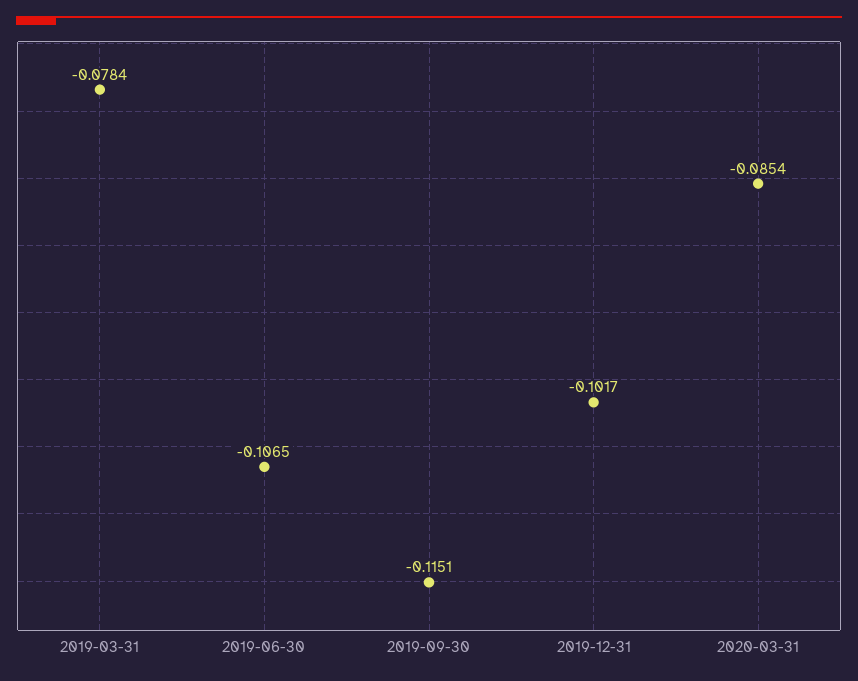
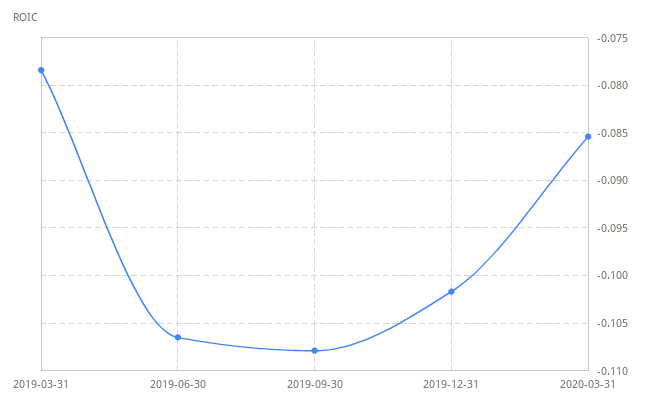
2019-09-30: -0.1151 -> -0.108

